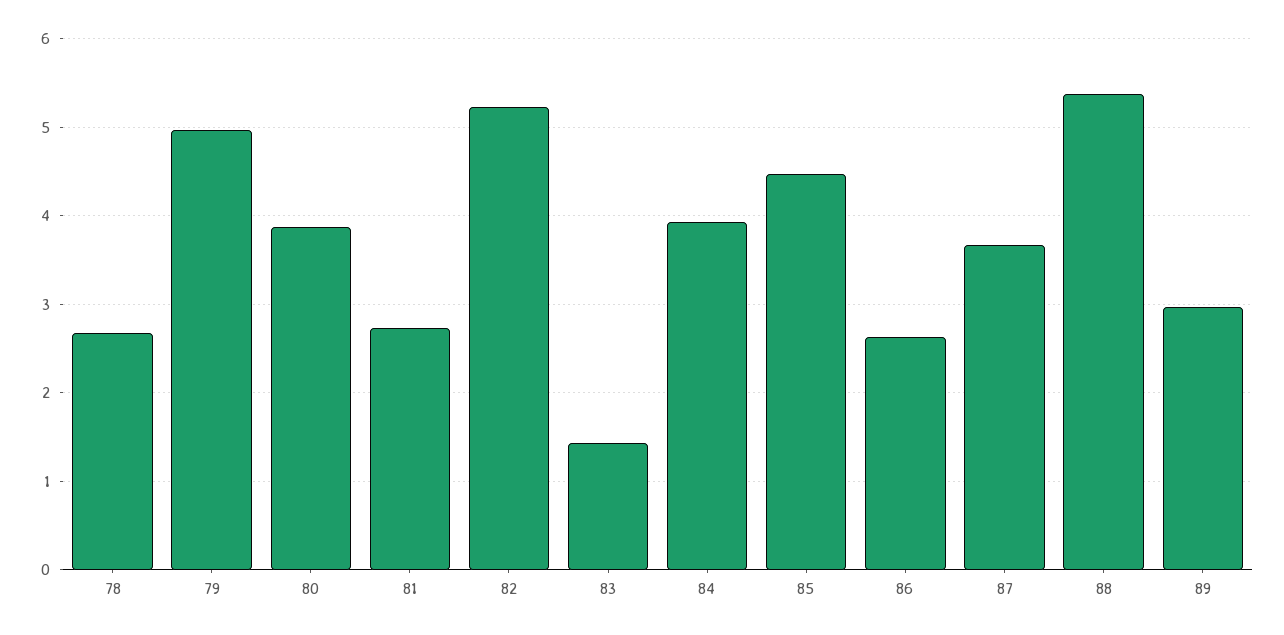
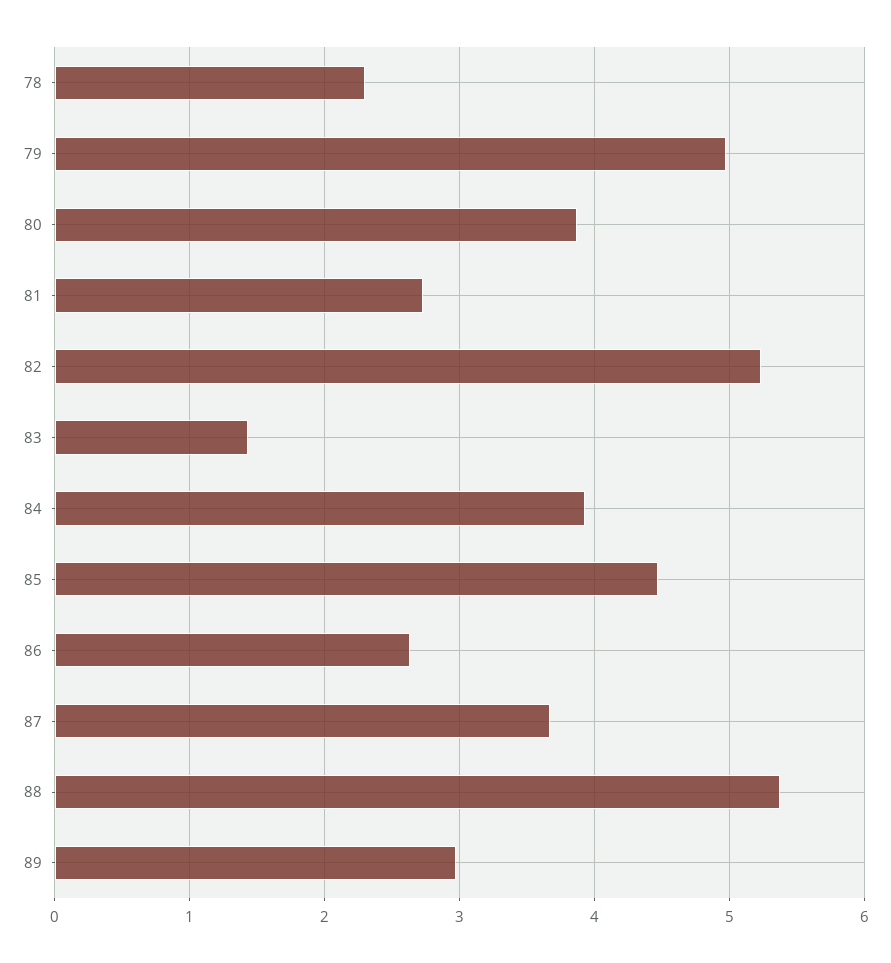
78: 2.7 -> 2.3

